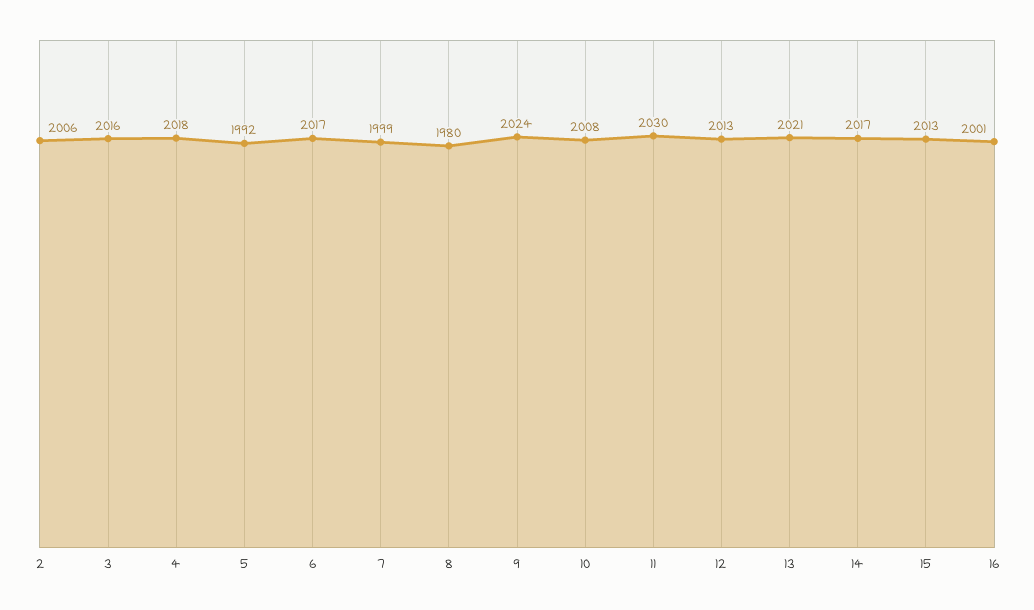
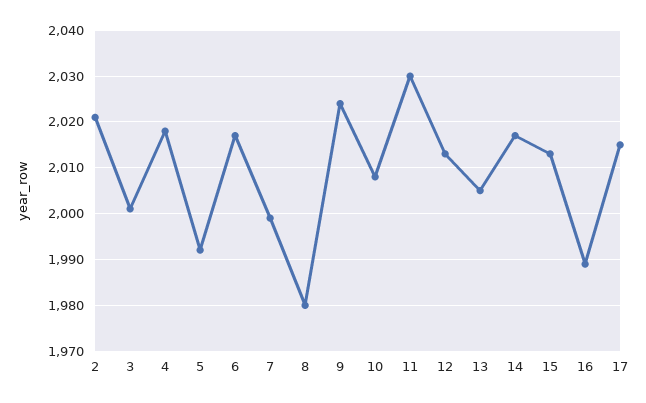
2: 2006 -> 2020
3: 2016 -> 2000
13: 2021 -> 2005
16: 2001 -> 1990
17: none -> 2015

